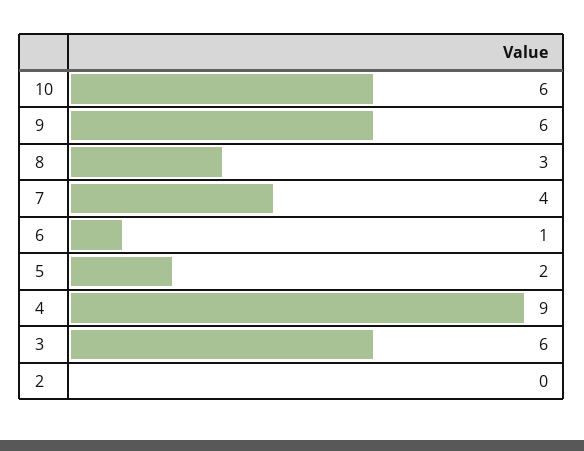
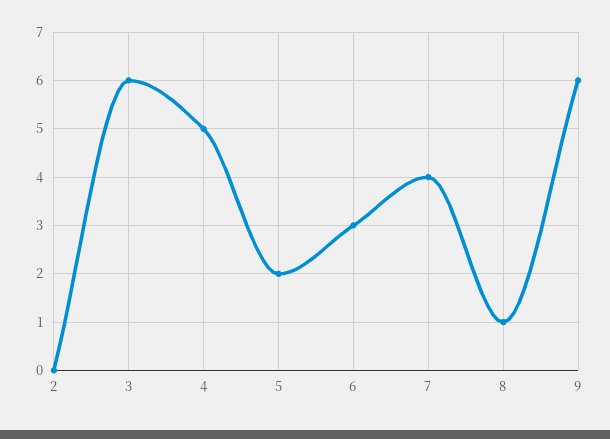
10: 6 -> none
8: 3 -> 1
6: 1 -> 3
4: 9 -> 5

